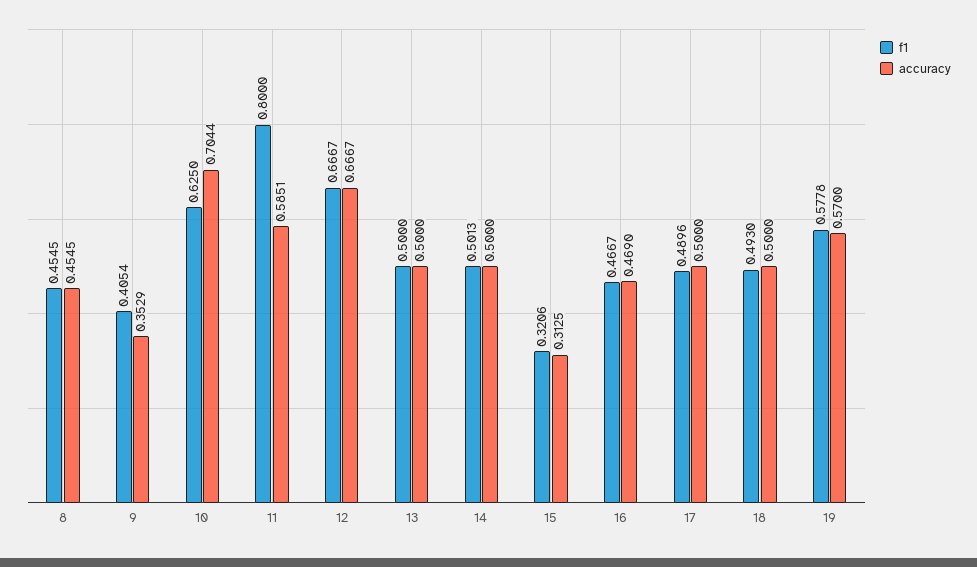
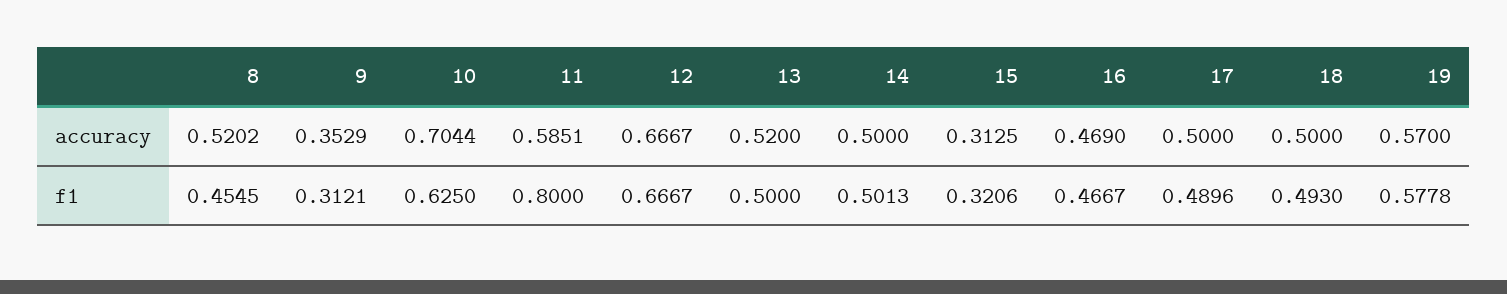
accuracy, 8: 0.4545 -> 0.5202
f1, 9: 0.4054 -> 0.3121
accuracy, 13: 0.5 -> 0.52

